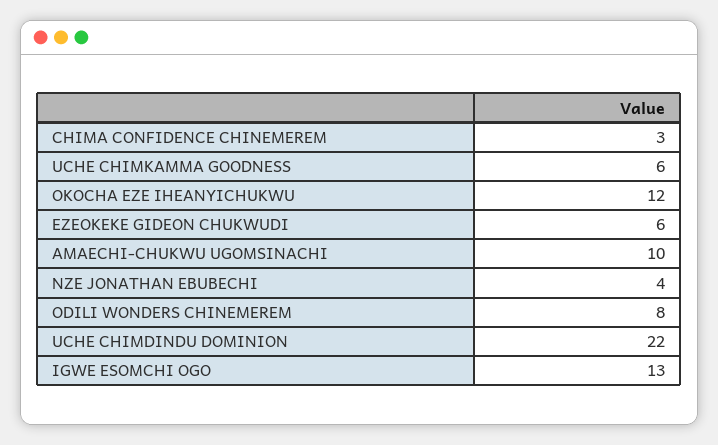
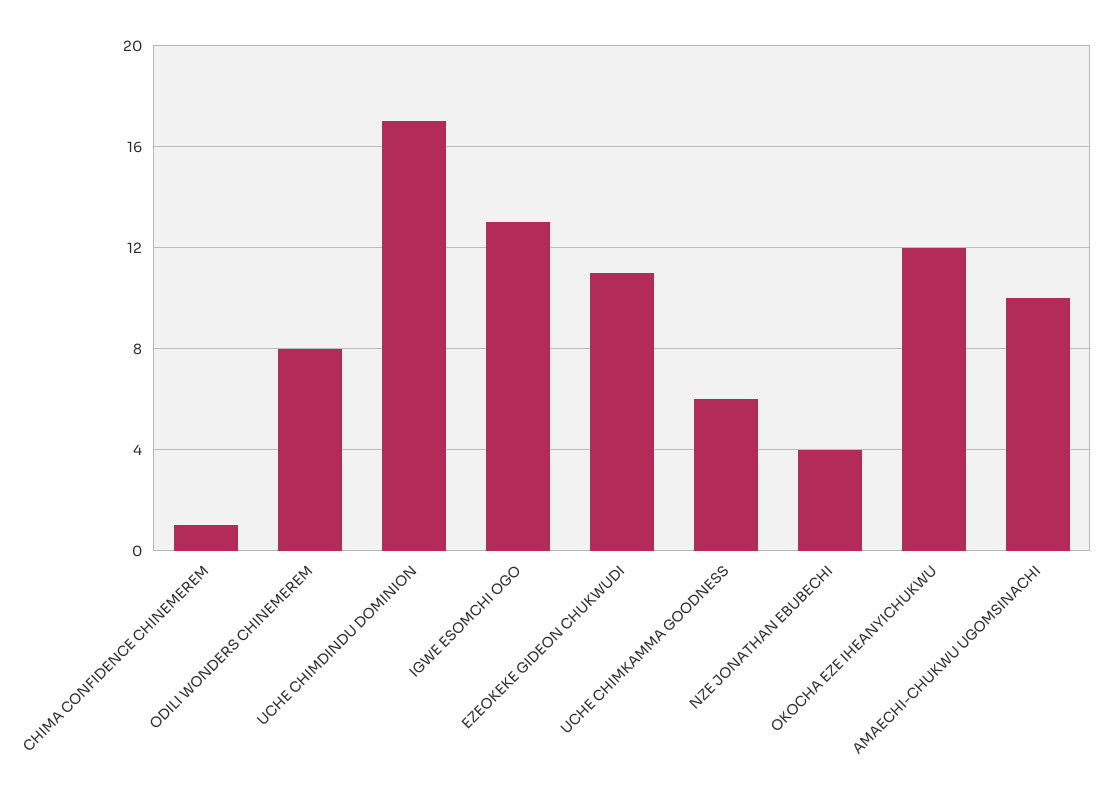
CHIMA CONFIDENCE CHINEMEREM: 3 -> 1
EZEOKEKE GIDEON CHUKWUDI: 6 -> 11
UCHE CHIMDINDU DOMINION: 22 -> 17

